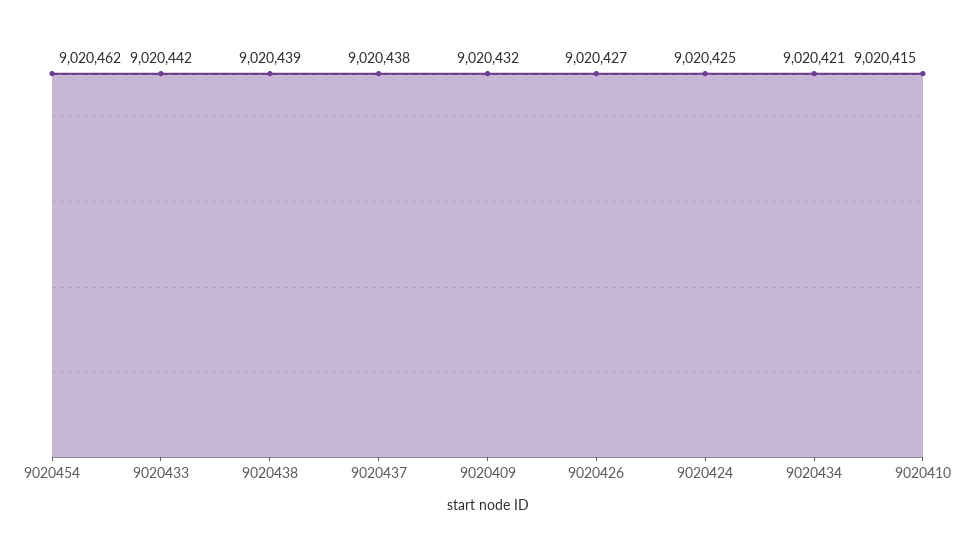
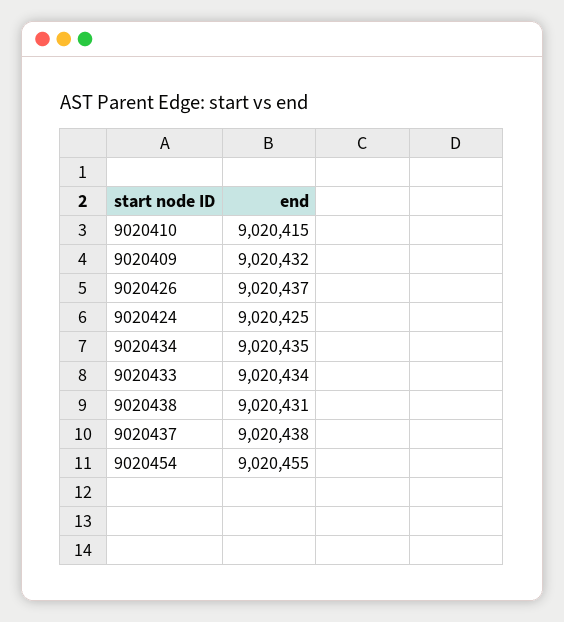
9020454: 9020462 -> 9020455
9020433: 9020442 -> 9020434
9020438: 9020439 -> 9020431
9020426: 9020427 -> 9020437
9020434: 9020421 -> 9020435

